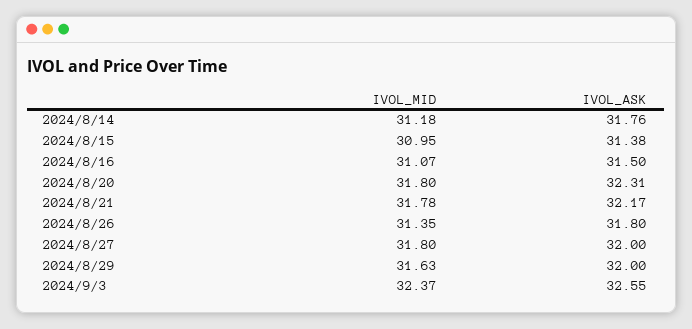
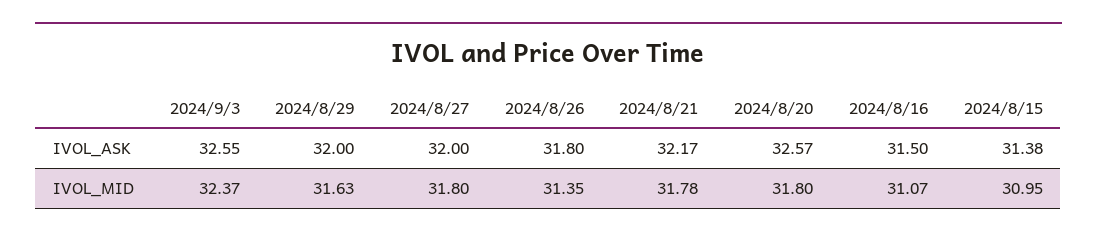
IVOL_MID, 2024/8/14: 31.18 -> none
IVOL_ASK, 2024/8/14: 31.76 -> none
IVOL_ASK, 2024/8/20: 32.31 -> 32.57

